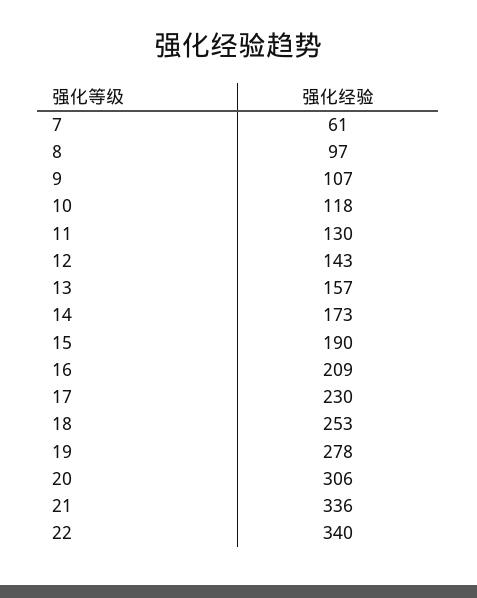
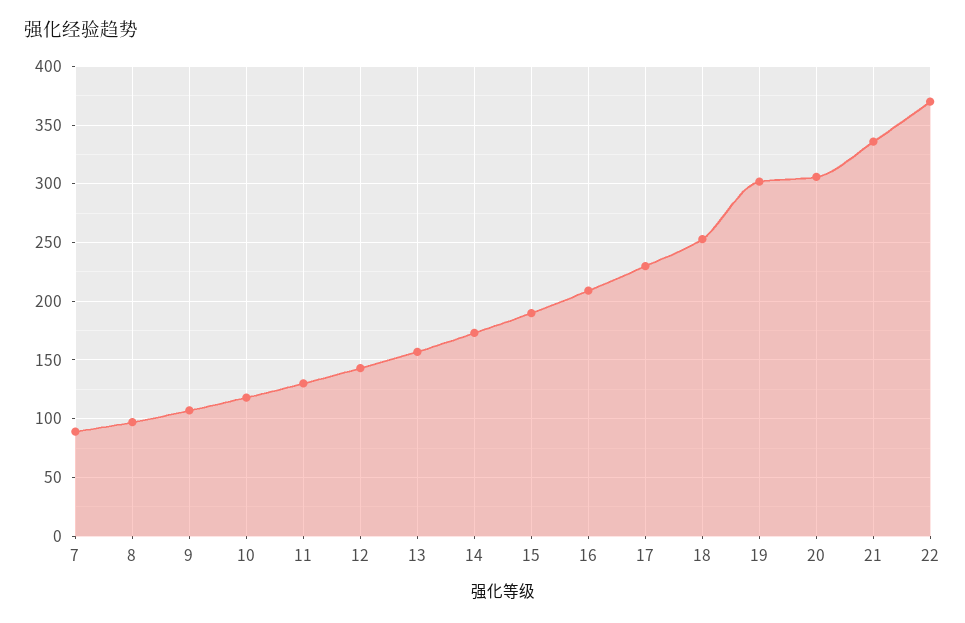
7: 61 -> 90
19: 278 -> 300
22: 340 -> 370

